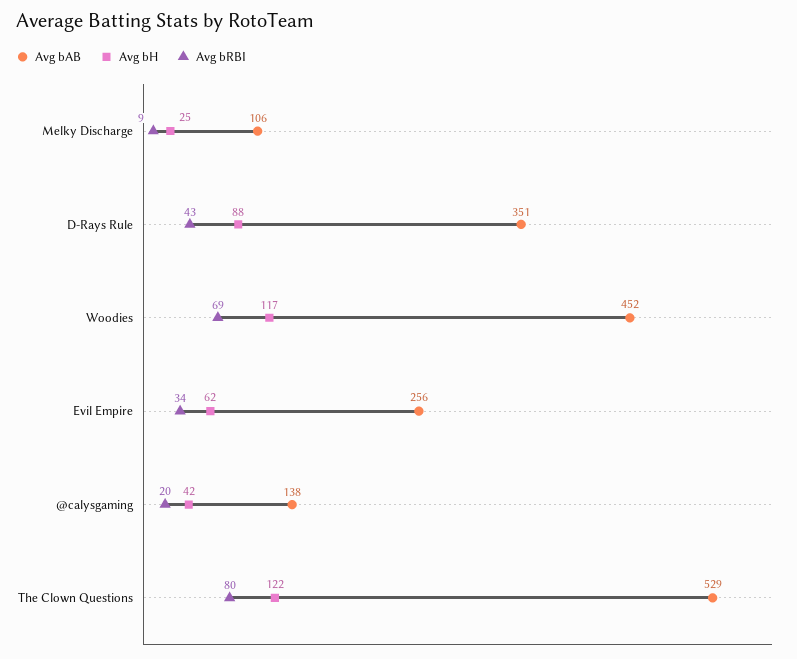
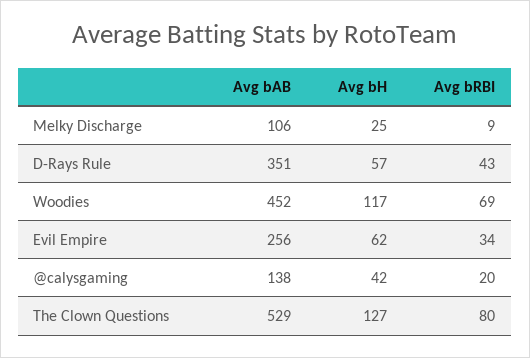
Avg bH, D-Rays Rule: 88 -> 57
Avg bH, The Clown Questions: 122 -> 127

